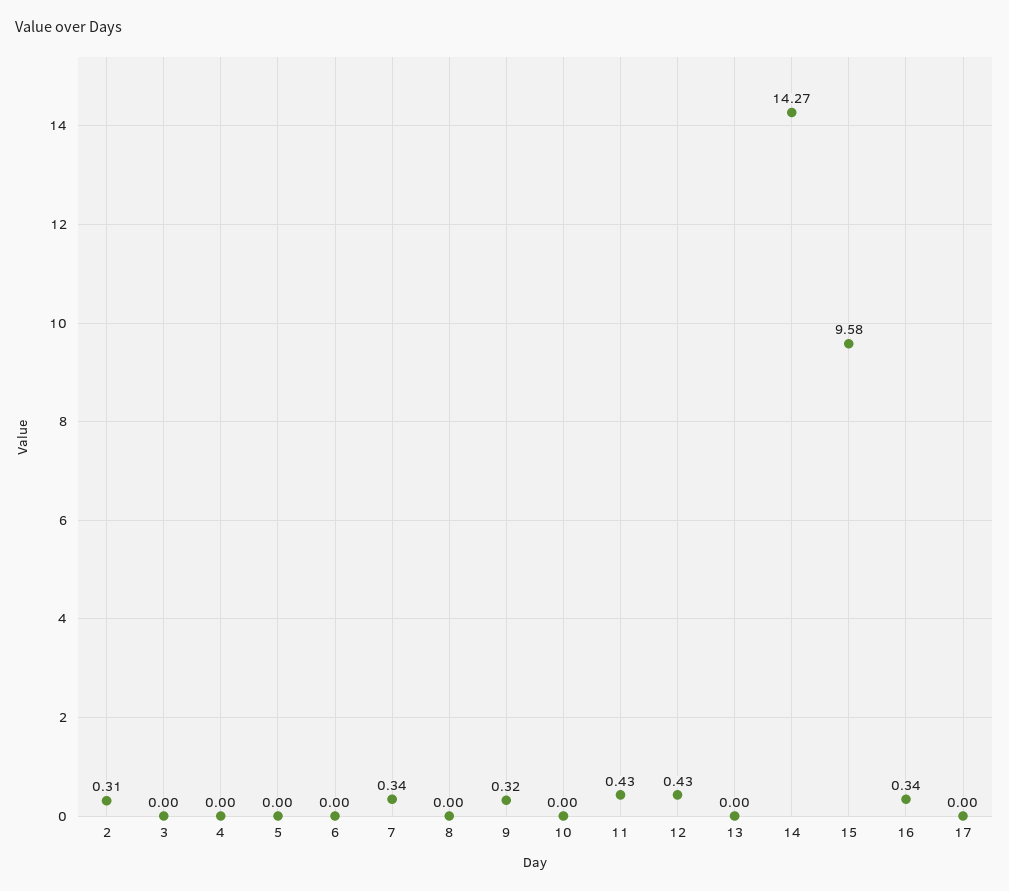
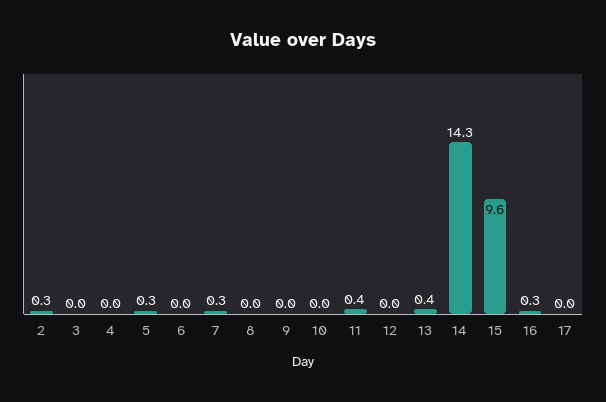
5: 0 -> 0.3
9: 0.32 -> 0
12: 0.43 -> 0
13: 0 -> 0.4

